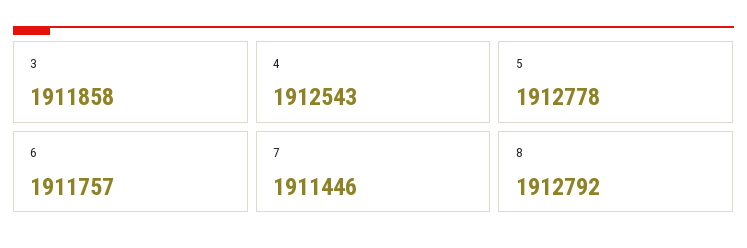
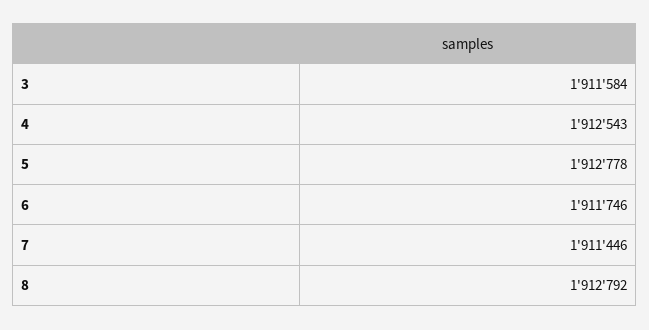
3: 1911858 -> 1911584
6: 1911757 -> 1911746

